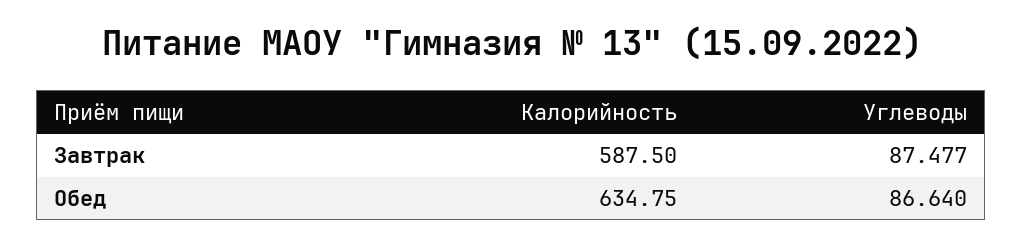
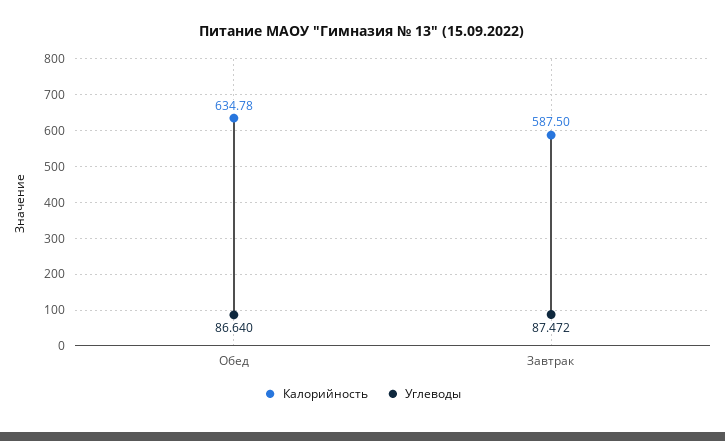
Углеводы, Завтрак: 87.477 -> 87.472
Калорийность, Обед: 634.75 -> 634.78

